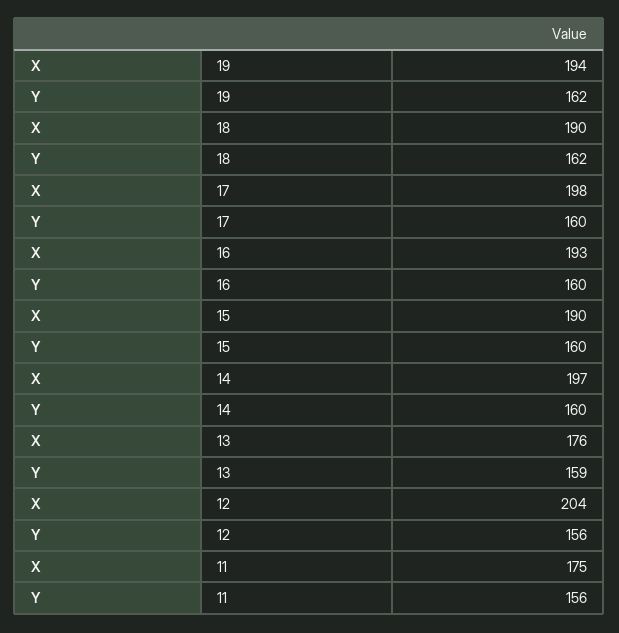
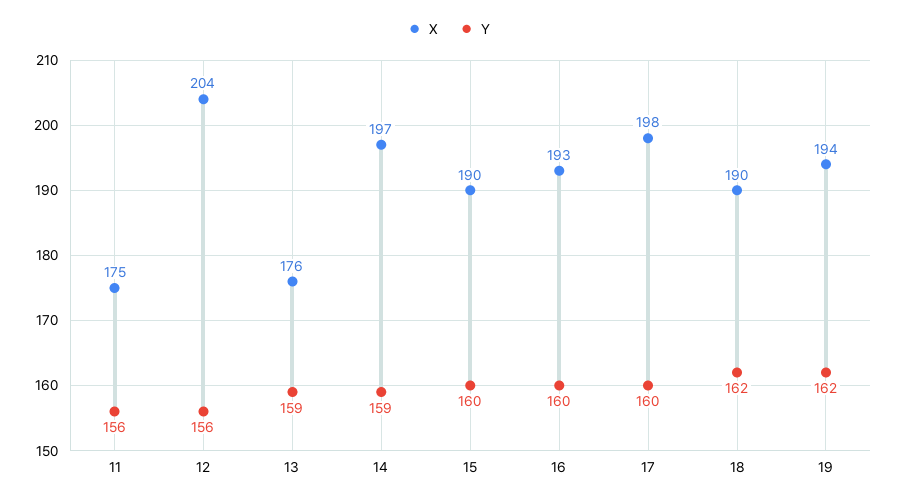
Y, 14: 160 -> 159

